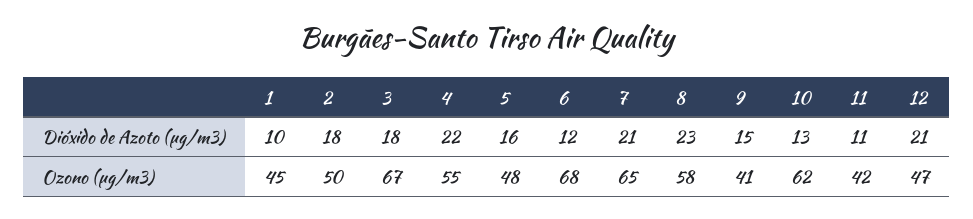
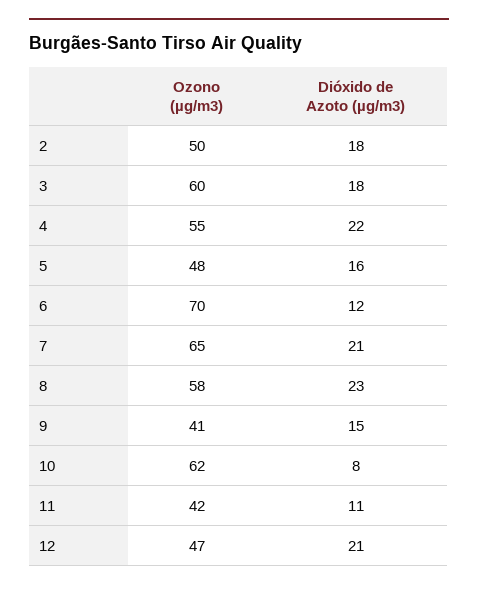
1, Dióxido de Azoto (µg/m3): 10 -> none
10, Dióxido de Azoto (µg/m3): 13 -> 8
1, Ozono (µg/m3): 45 -> none
3, Ozono (µg/m3): 67 -> 60
6, Ozono (µg/m3): 68 -> 70

